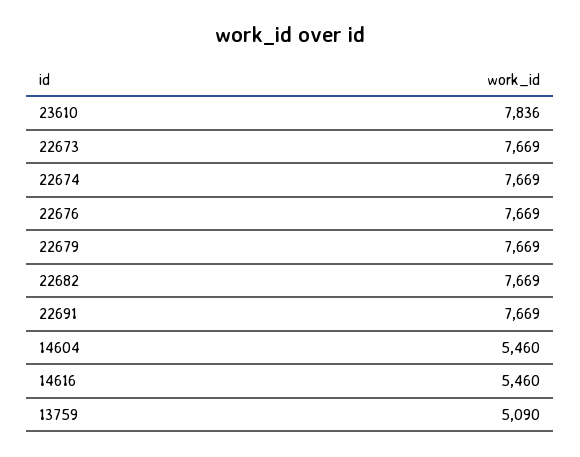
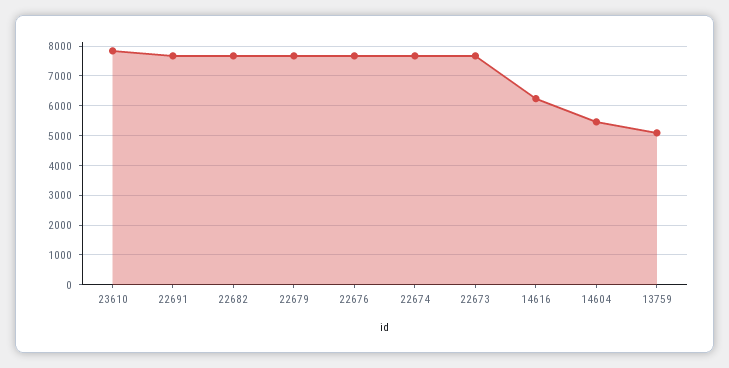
14616: 5460 -> 6250

